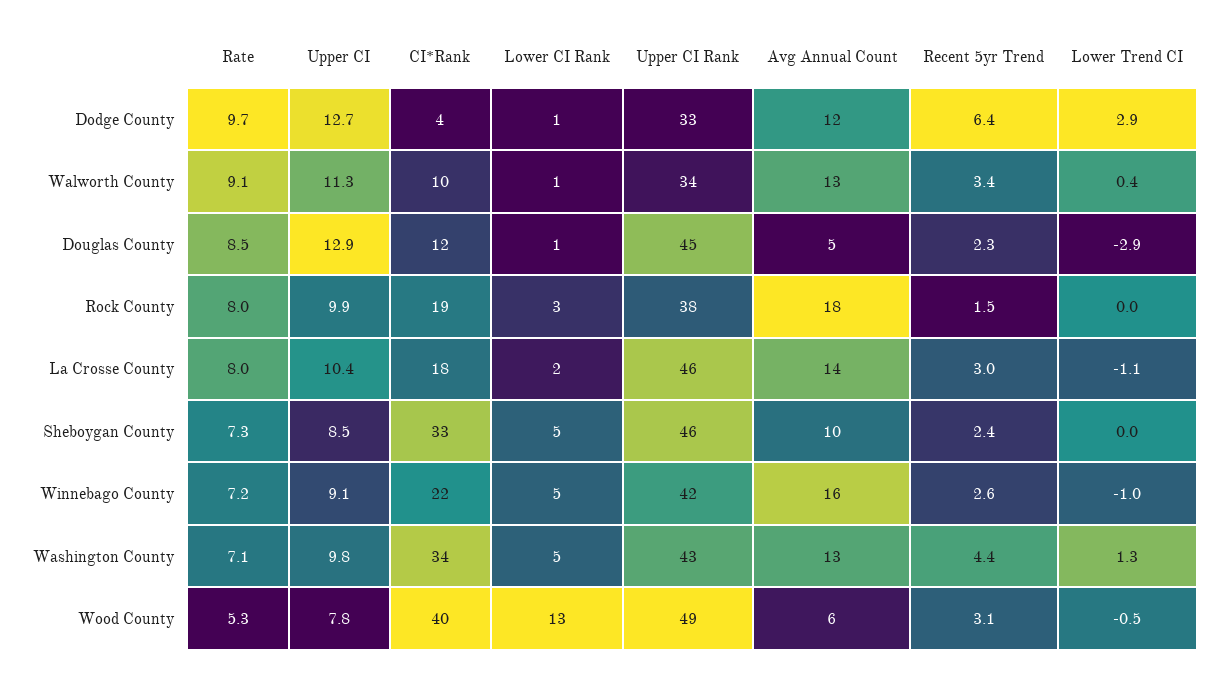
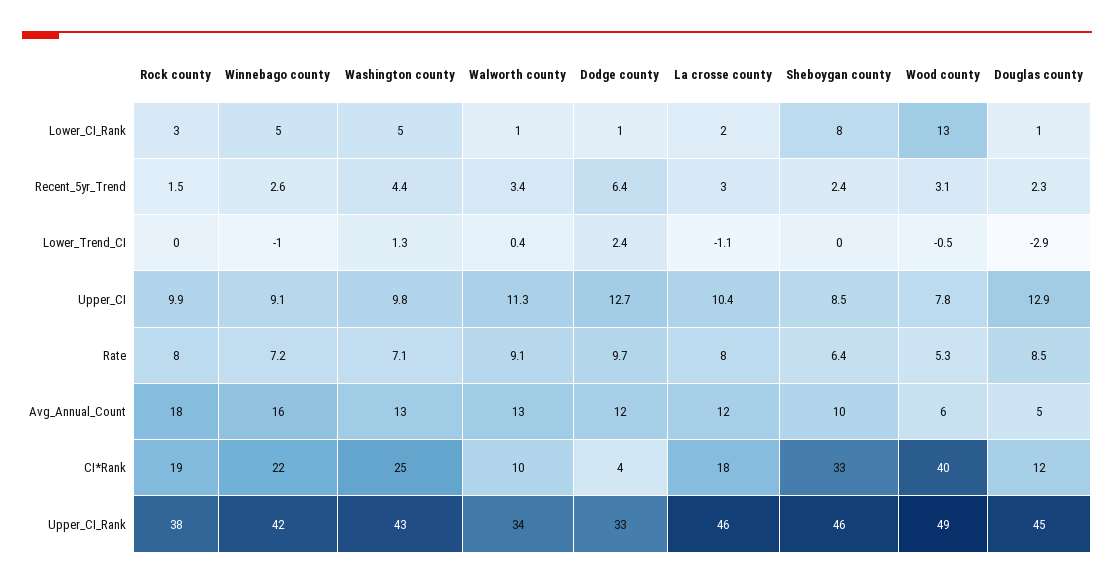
Lower Trend CI, Dodge County: 2.9 -> 2.4
Avg Annual Count, La Crosse County: 14 -> 12
Rate, Sheboygan County: 7.3 -> 6.4
Lower CI Rank, Sheboygan County: 5 -> 8
CI*Rank, Washington County: 34 -> 25

